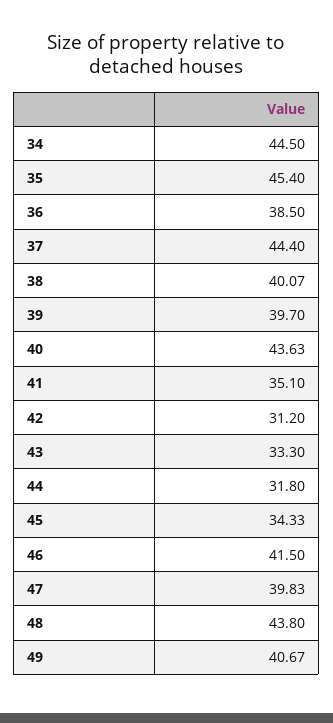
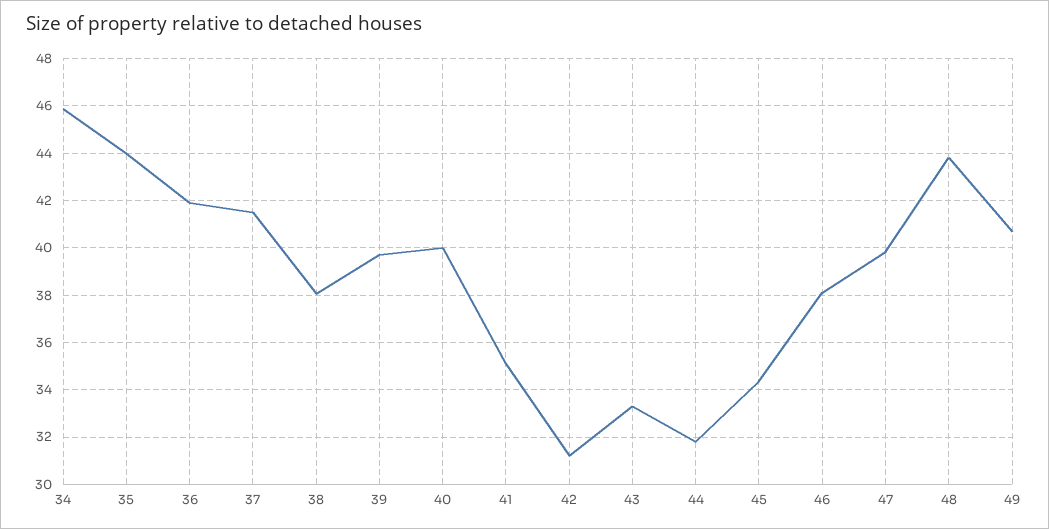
34: 44.5 -> 46
35: 45.4 -> 44
36: 38.5 -> 42
37: 44.4 -> 41.5
38: 40.07 -> 38
40: 43.63 -> 40
46: 41.5 -> 38

